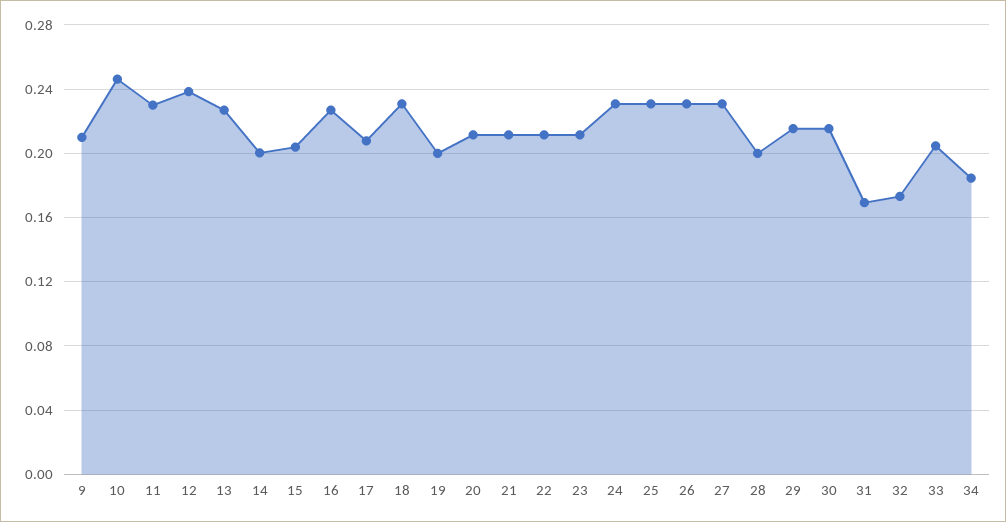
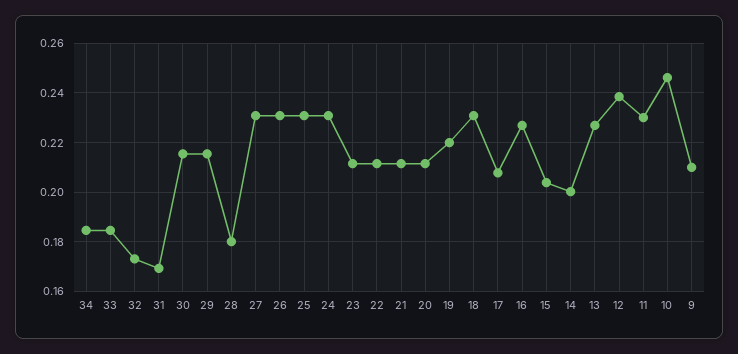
19: 0.2 -> 0.22
28: 0.2 -> 0.18
33: 0.205 -> 0.185

